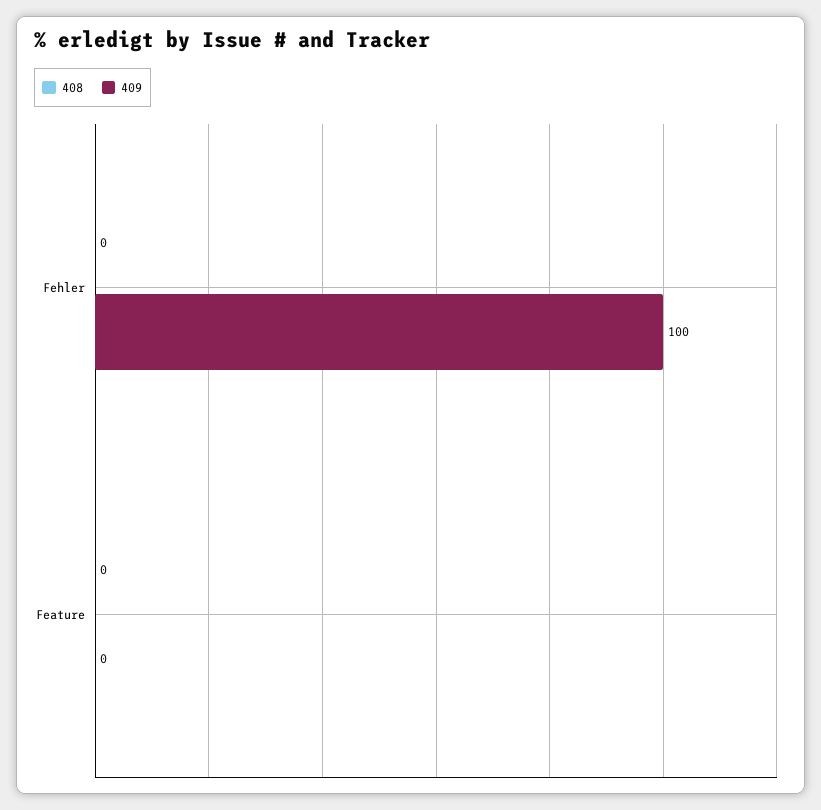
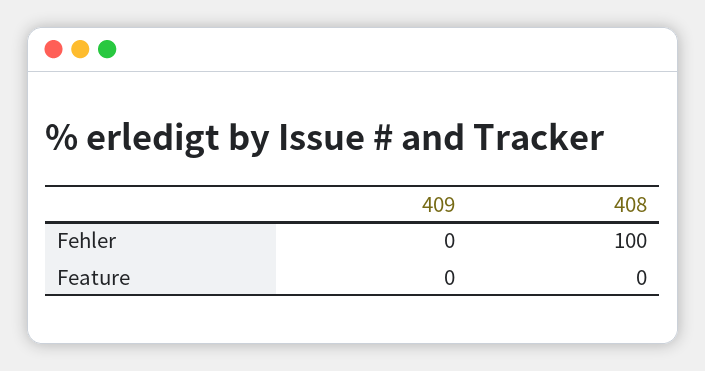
408, Fehler: 0 -> 100
409, Fehler: 100 -> 0

